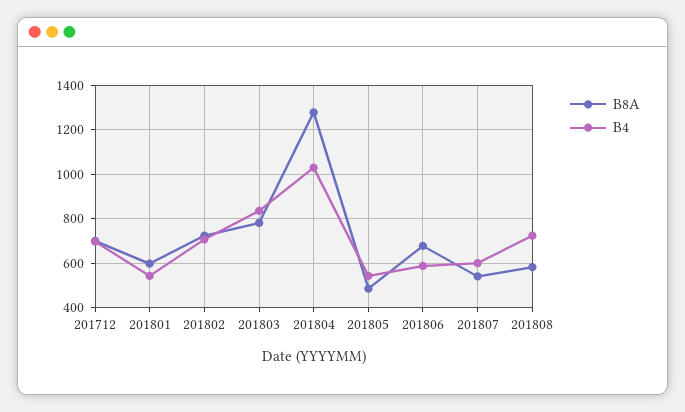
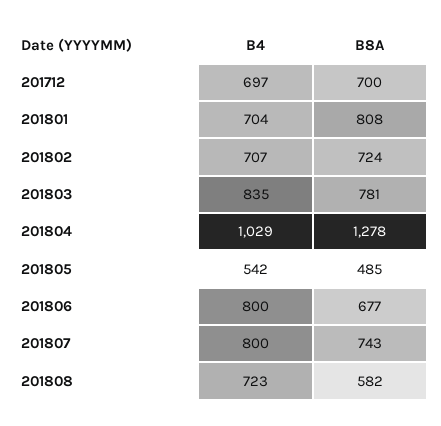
B8A, 201801: 600 -> 808
B4, 201801: 550 -> 704
B4, 201806: 600 -> 800
B8A, 201807: 550 -> 743
B4, 201807: 600 -> 800

